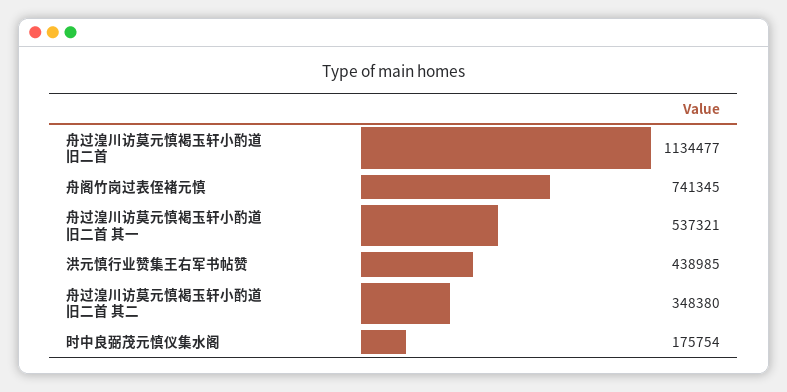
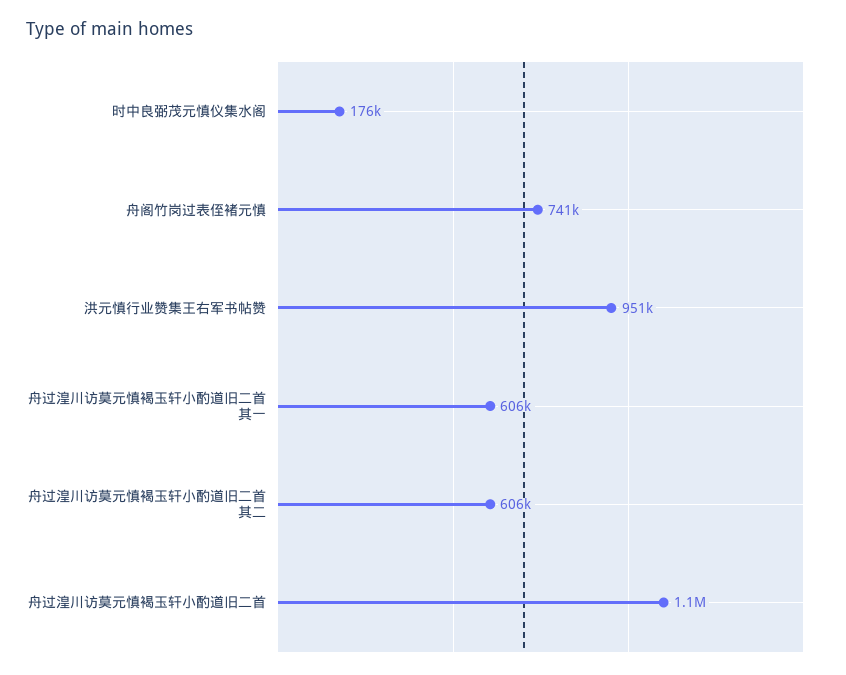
舟过湟川访莫元慎褐玉轩小酌道旧二首 其一: 537321 -> 606000
洪元慎行业赞集王右军书帖赞: 438985 -> 951000
舟过湟川访莫元慎褐玉轩小酌道旧二首 其二: 348380 -> 606000

